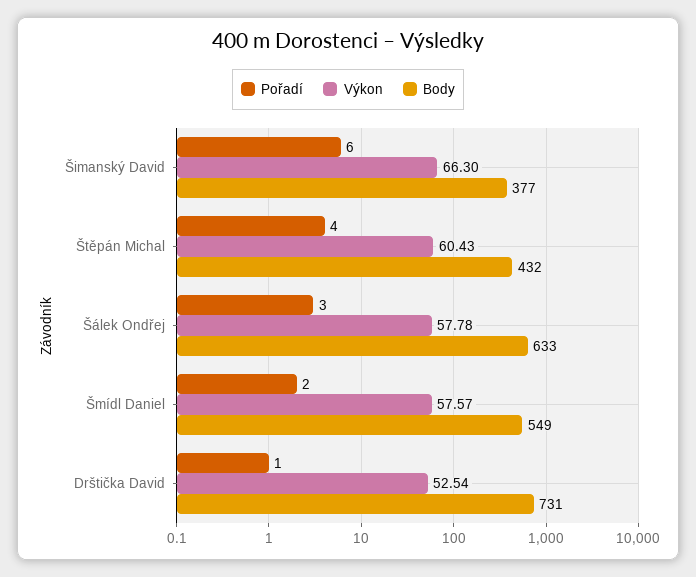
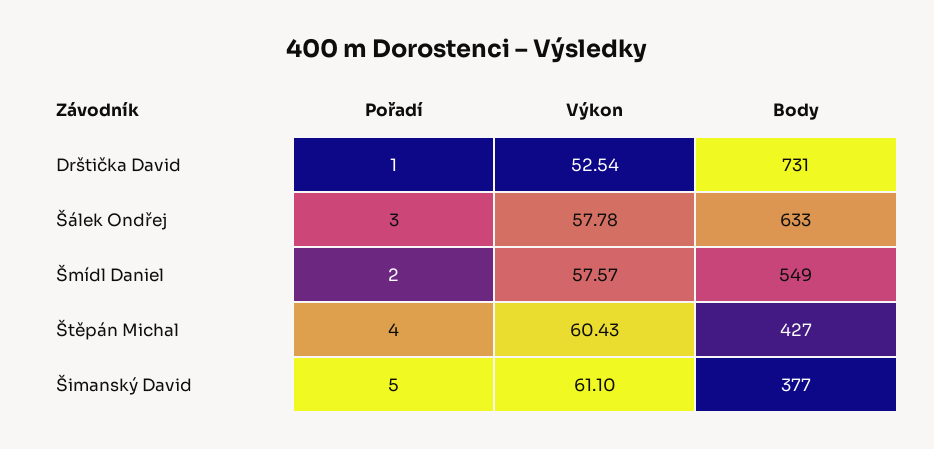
Pořadí, Šimanský David: 6 -> 5
Výkon, Šimanský David: 66.3 -> 61.1
Body, Štěpán Michal: 432 -> 427

